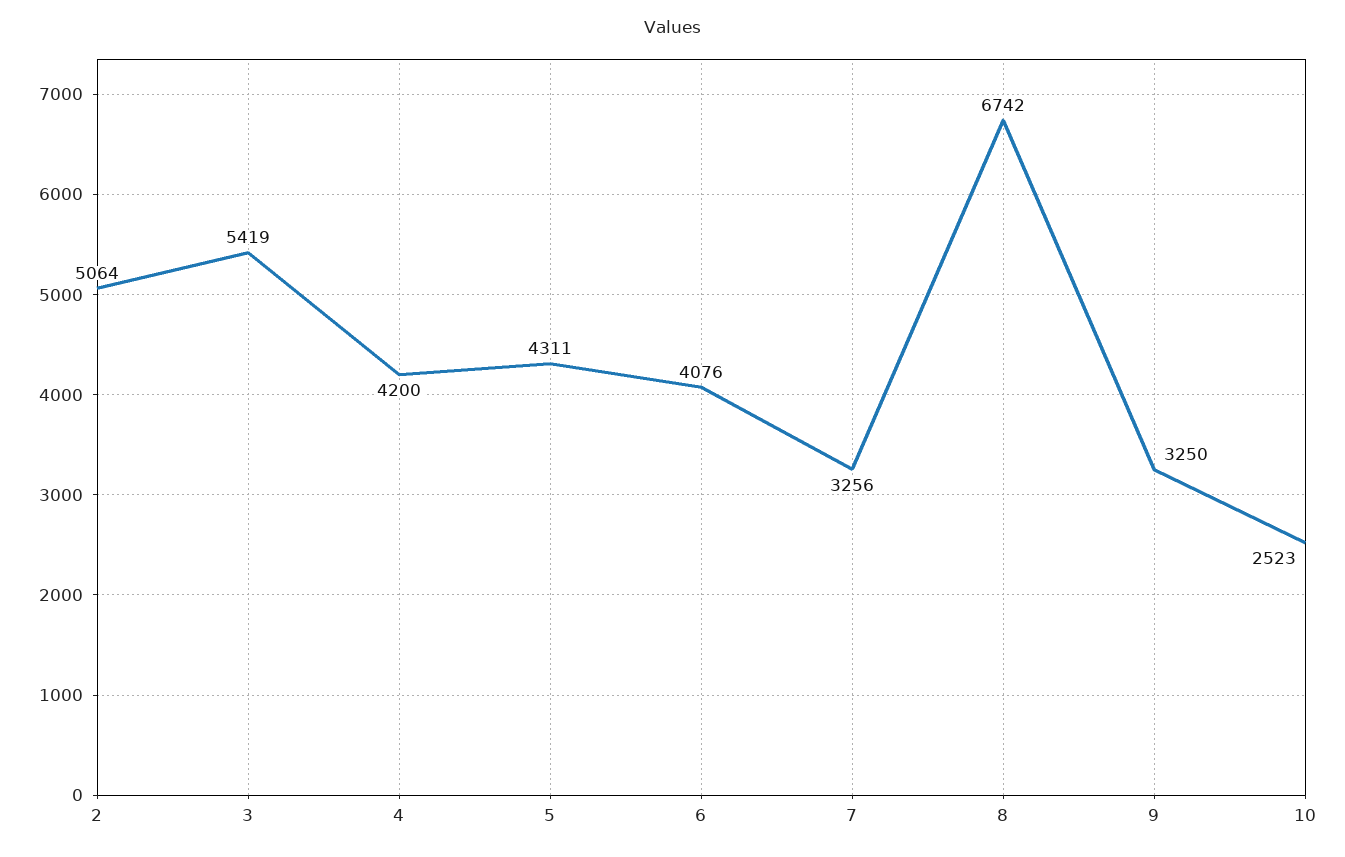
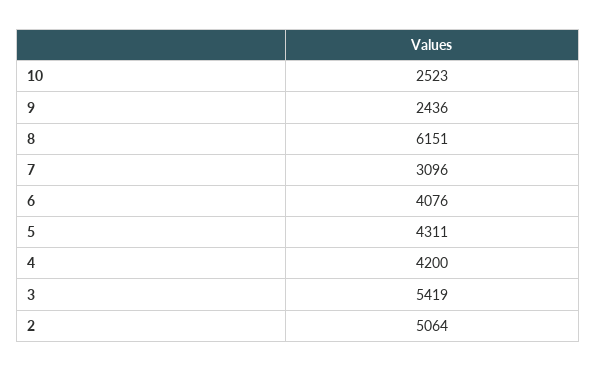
7: 3256 -> 3096
8: 6742 -> 6151
9: 3250 -> 2436

